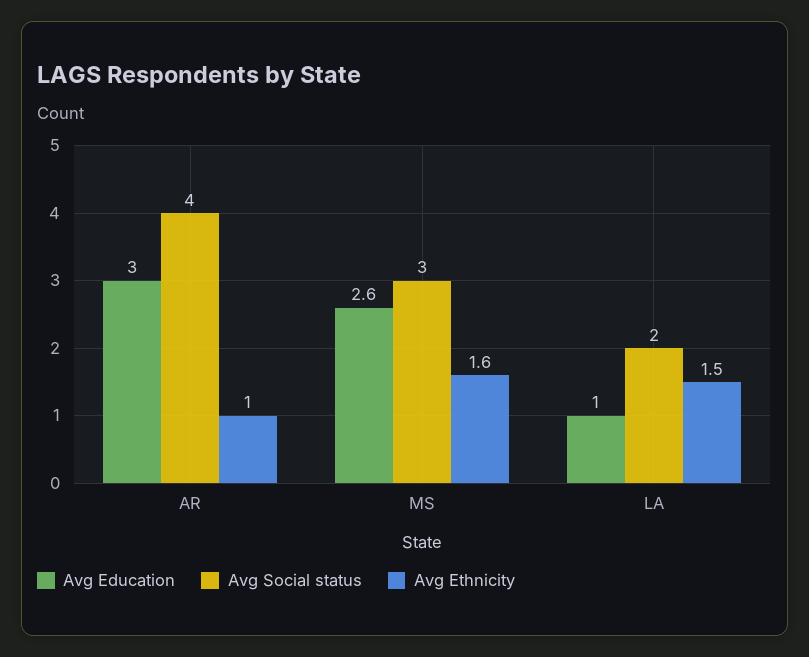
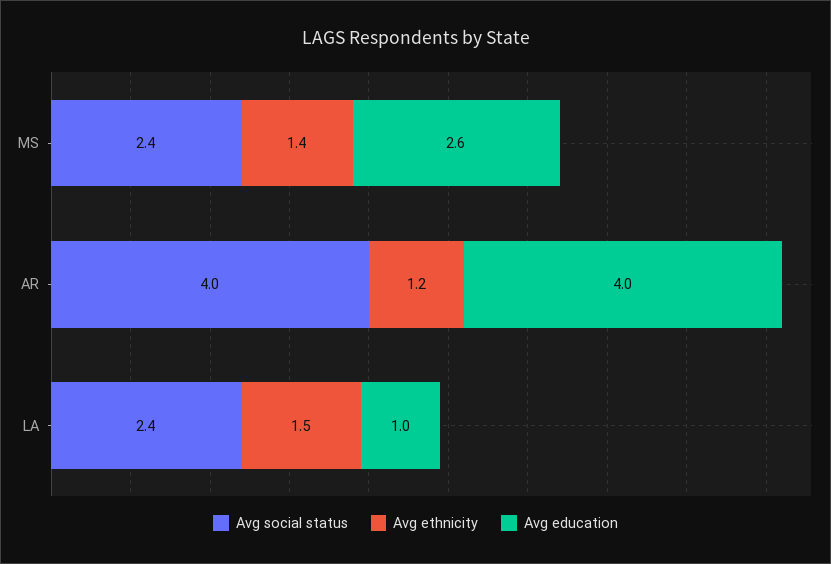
Avg Education, AR: 3 -> 4
Avg Ethnicity, AR: 1 -> 1.2
Avg Social status, MS: 3 -> 2.4
Avg Ethnicity, MS: 1.6 -> 1.4
Avg Social status, LA: 2 -> 2.4

